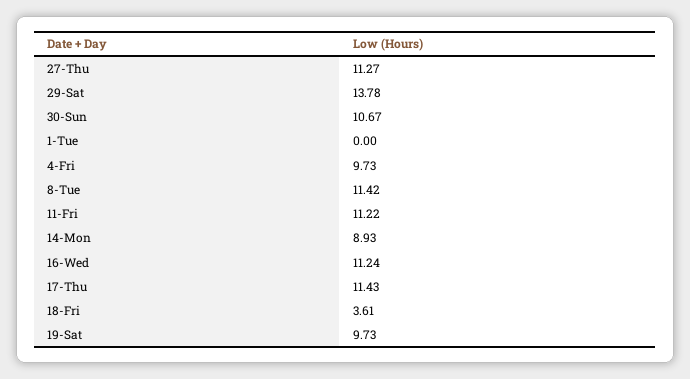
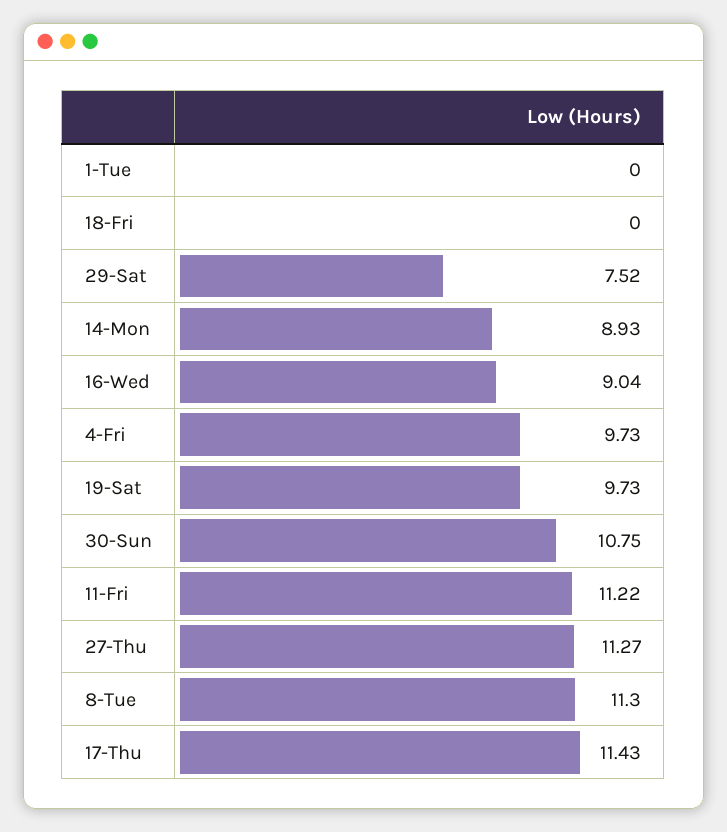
29-Sat: 13.78 -> 7.52
30-Sun: 10.67 -> 10.75
8-Tue: 11.42 -> 11.3
16-Wed: 11.24 -> 9.04
18-Fri: 3.61 -> 0

